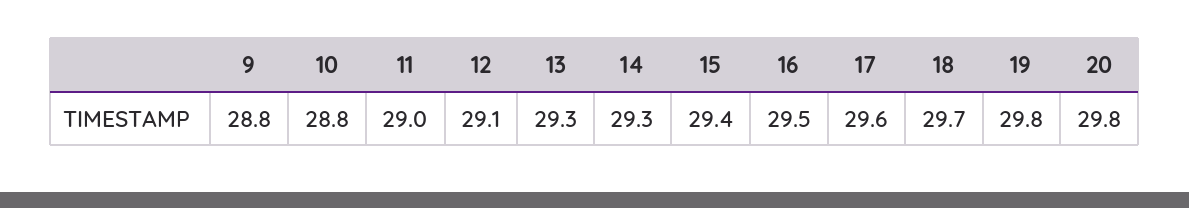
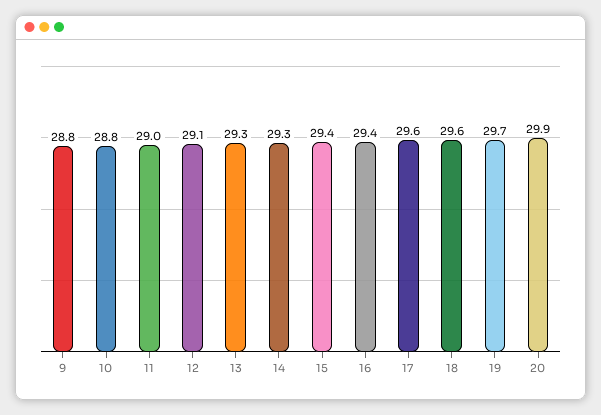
16: 29.5 -> 29.4
18: 29.7 -> 29.6
19: 29.8 -> 29.7
20: 29.8 -> 29.9

